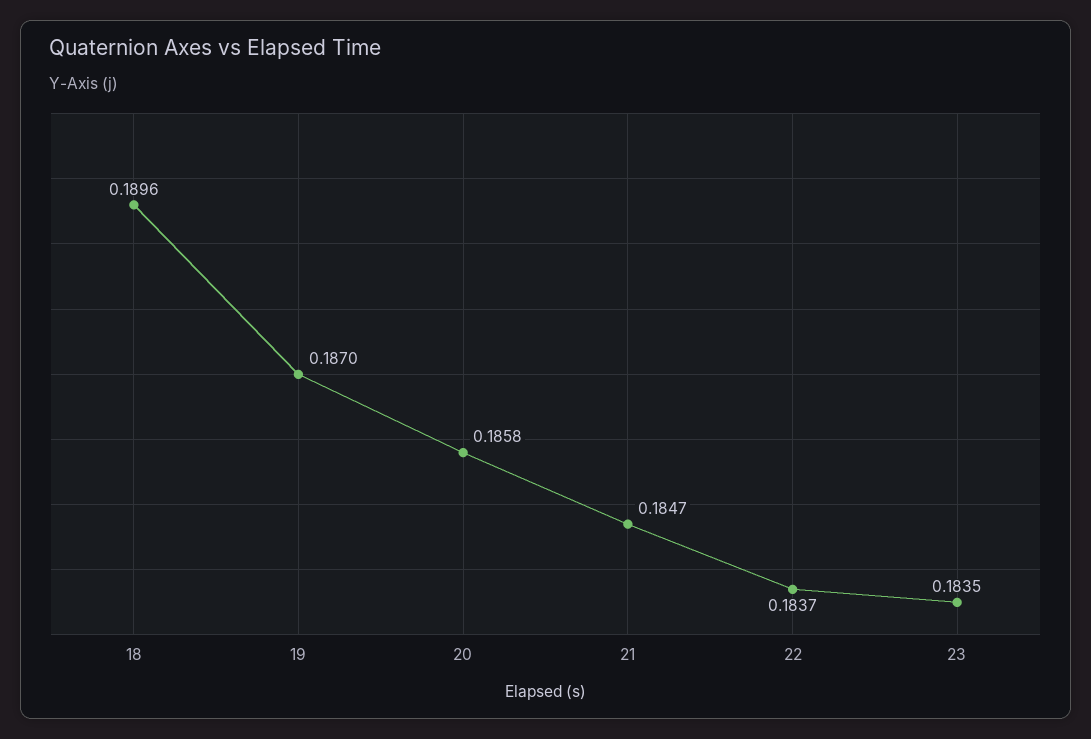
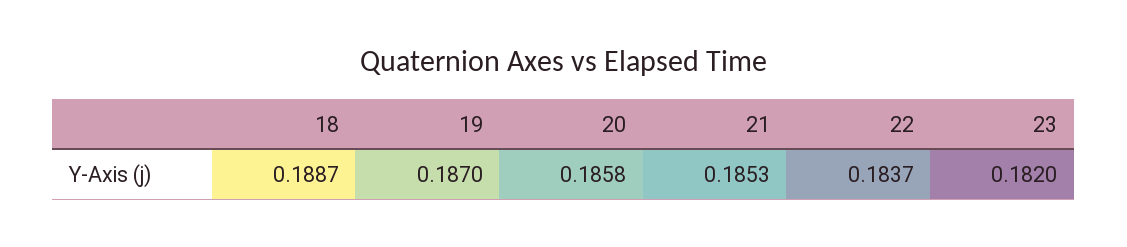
18: 0.1896 -> 0.1887
21: 0.1847 -> 0.1853
23: 0.1835 -> 0.182

